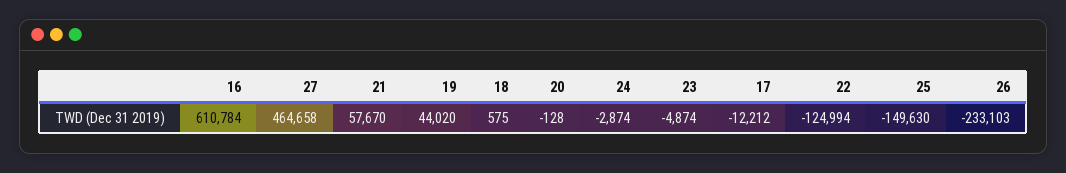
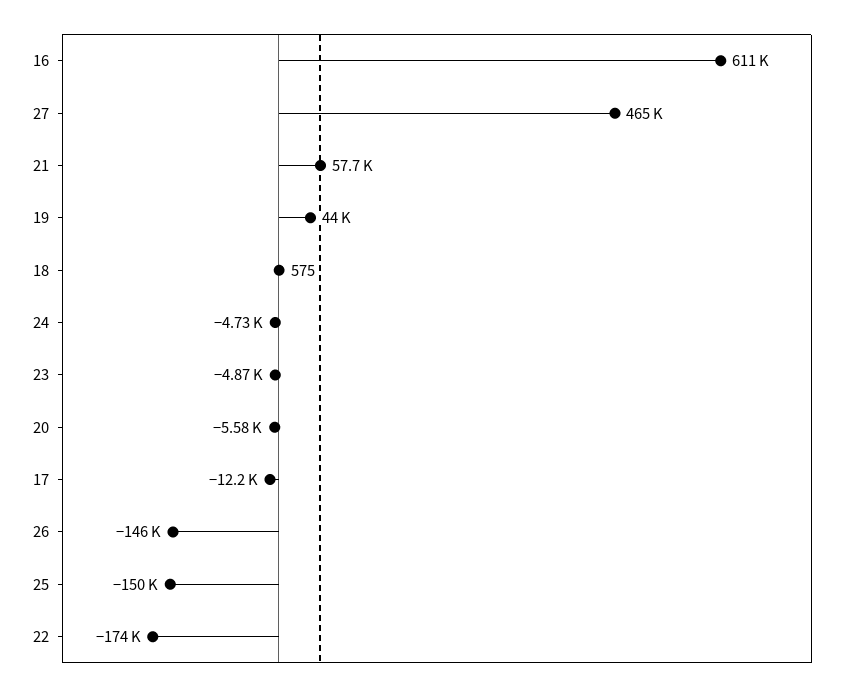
20: -128 -> -5580
24: -2874 -> -4730
22: -124994 -> -174000
26: -233103 -> -146000

